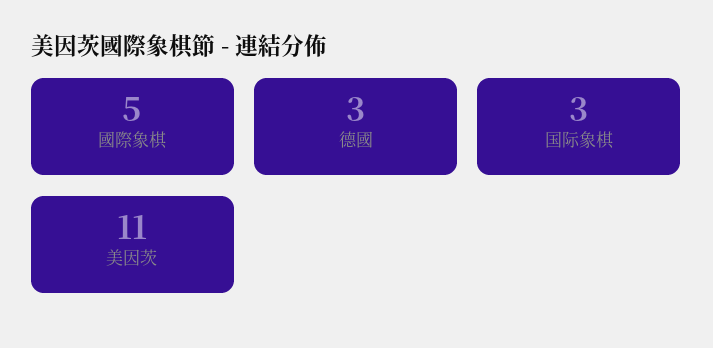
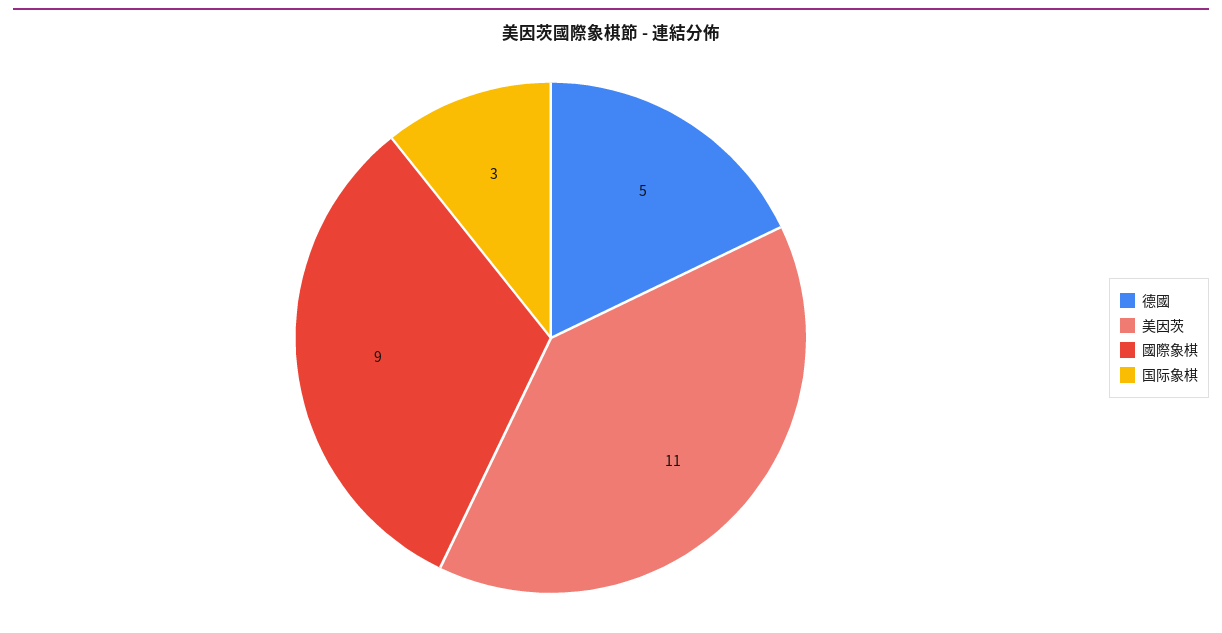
國際象棋: 5 -> 9
德國: 3 -> 5

